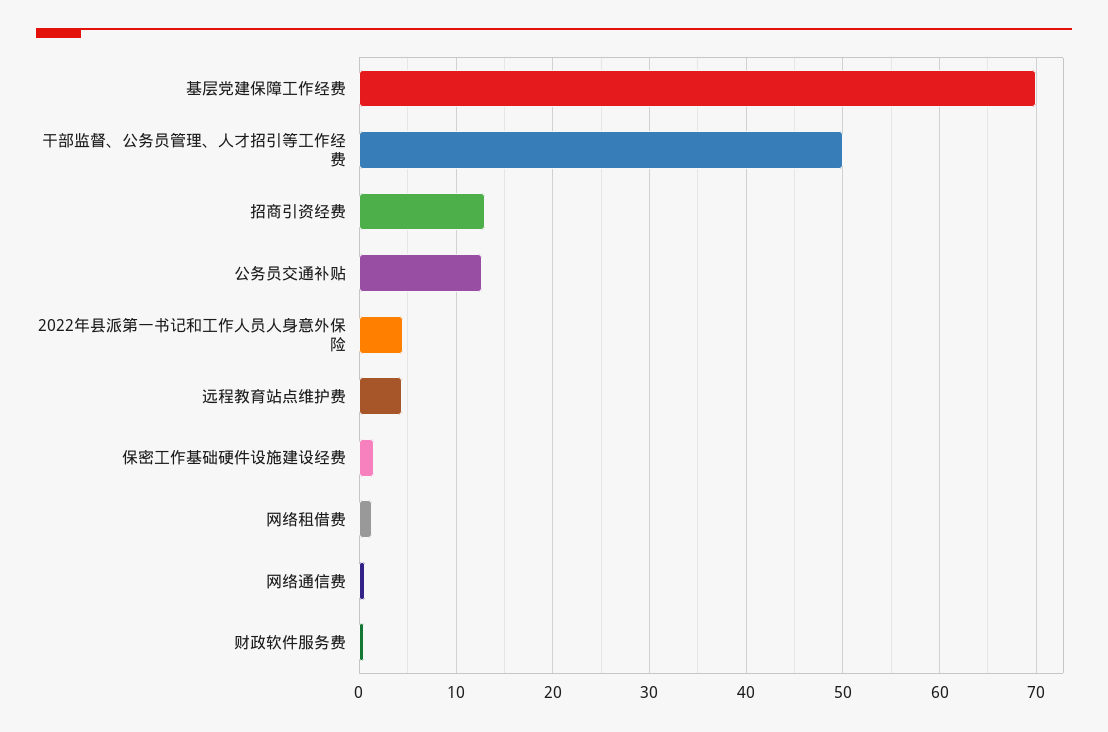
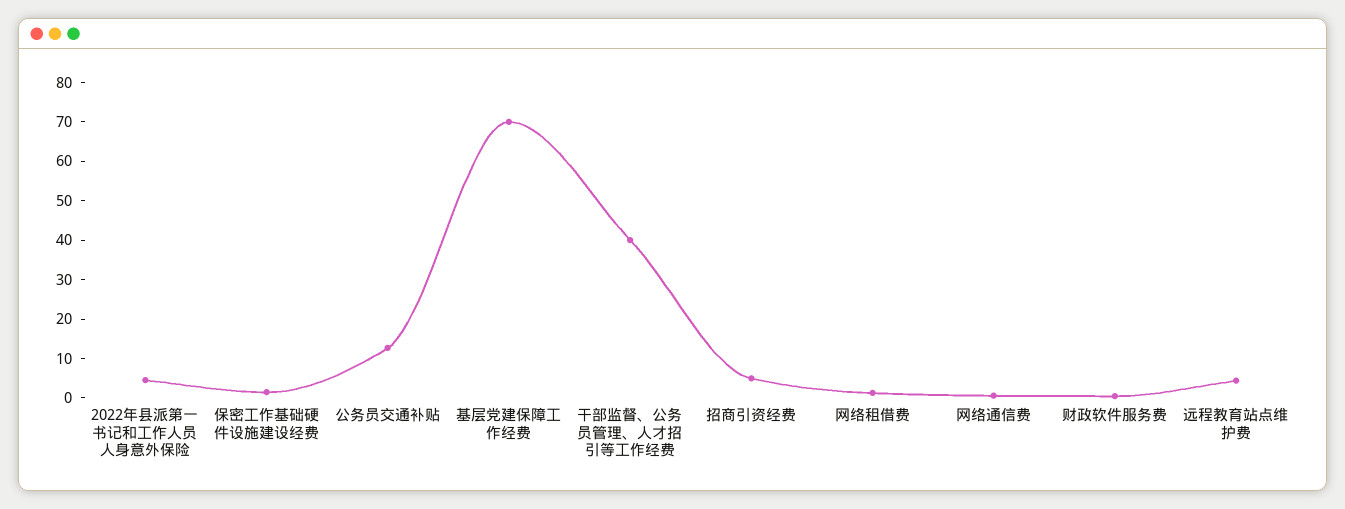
干部监督、公务员管理、人才招引等工作经费: 50 -> 40
招商引资经费: 13 -> 5

